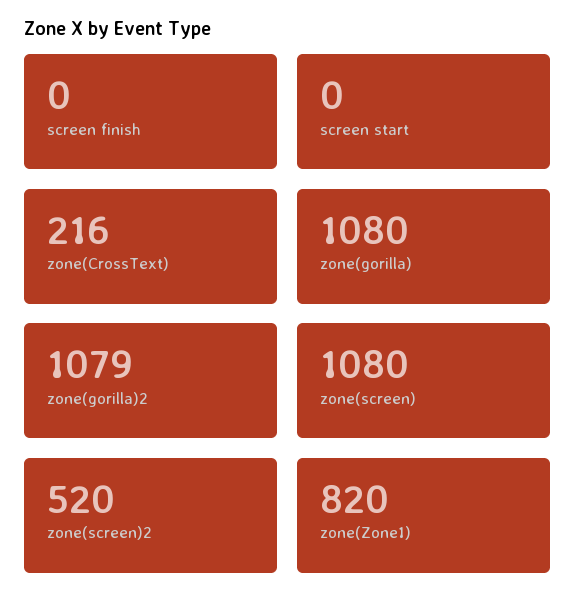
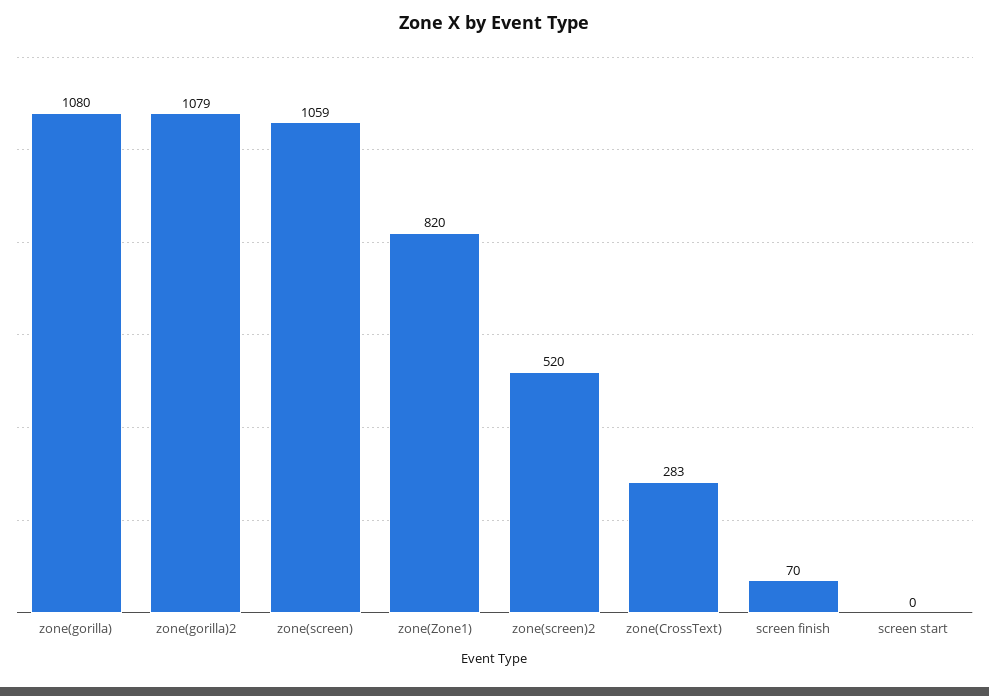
screen finish: 0 -> 70
zone(CrossText): 216 -> 283
zone(screen): 1080 -> 1059

